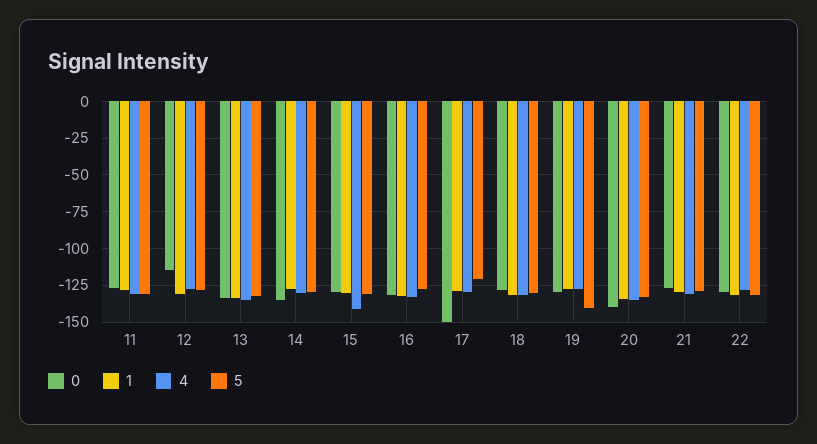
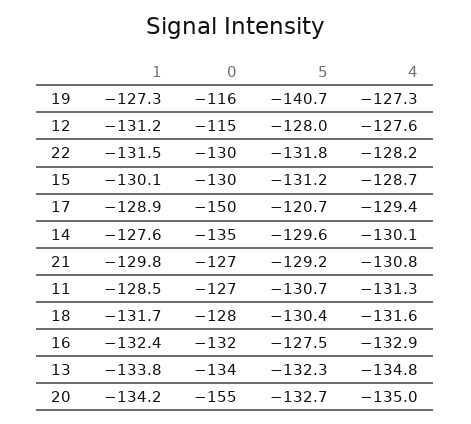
4, 15: -140 -> -128.7
0, 19: -130 -> -116
0, 20: -140 -> -155

